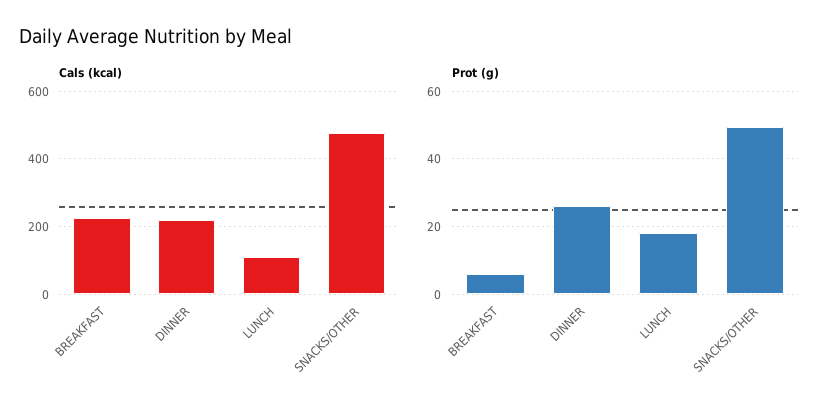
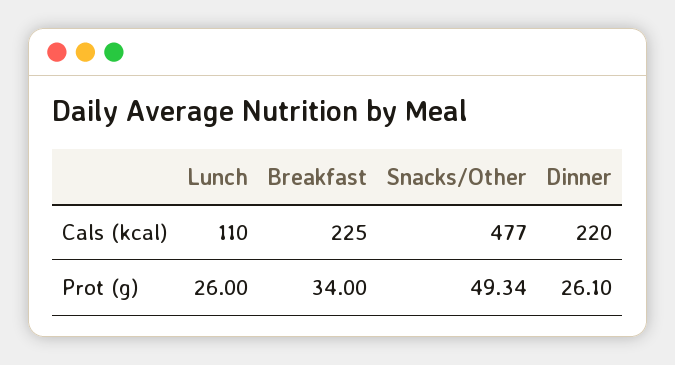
Prot (g), BREAKFAST: 6 -> 34
Prot (g), LUNCH: 18 -> 26

